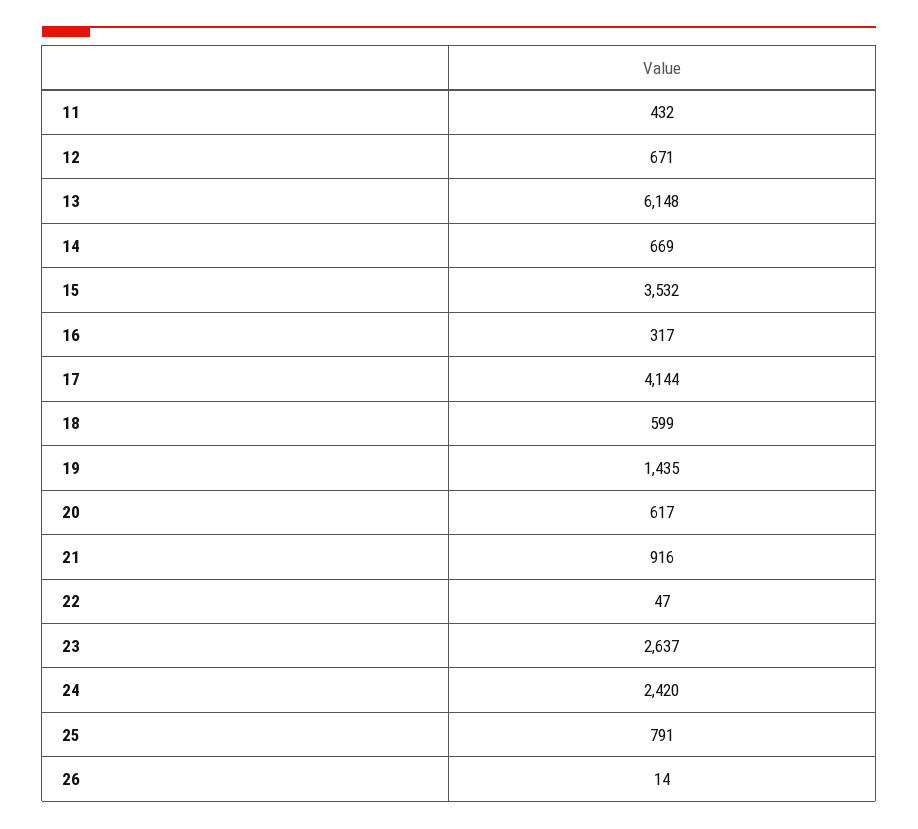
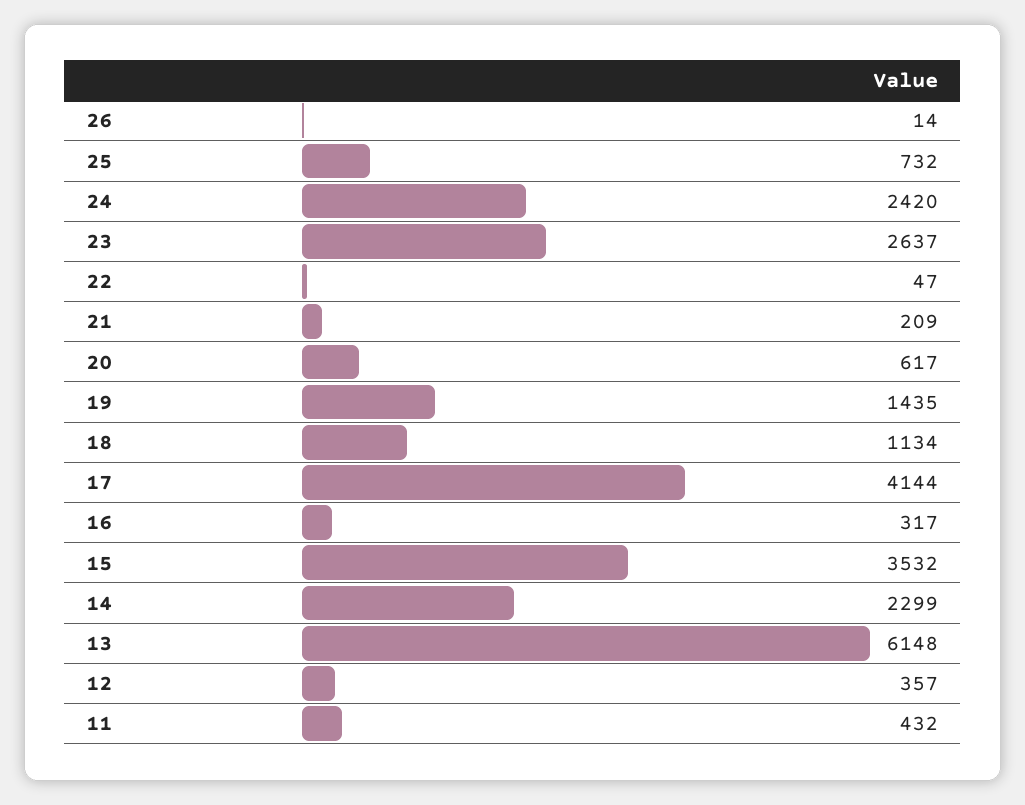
12: 671 -> 357
14: 669 -> 2299
18: 599 -> 1134
21: 916 -> 209
25: 791 -> 732

